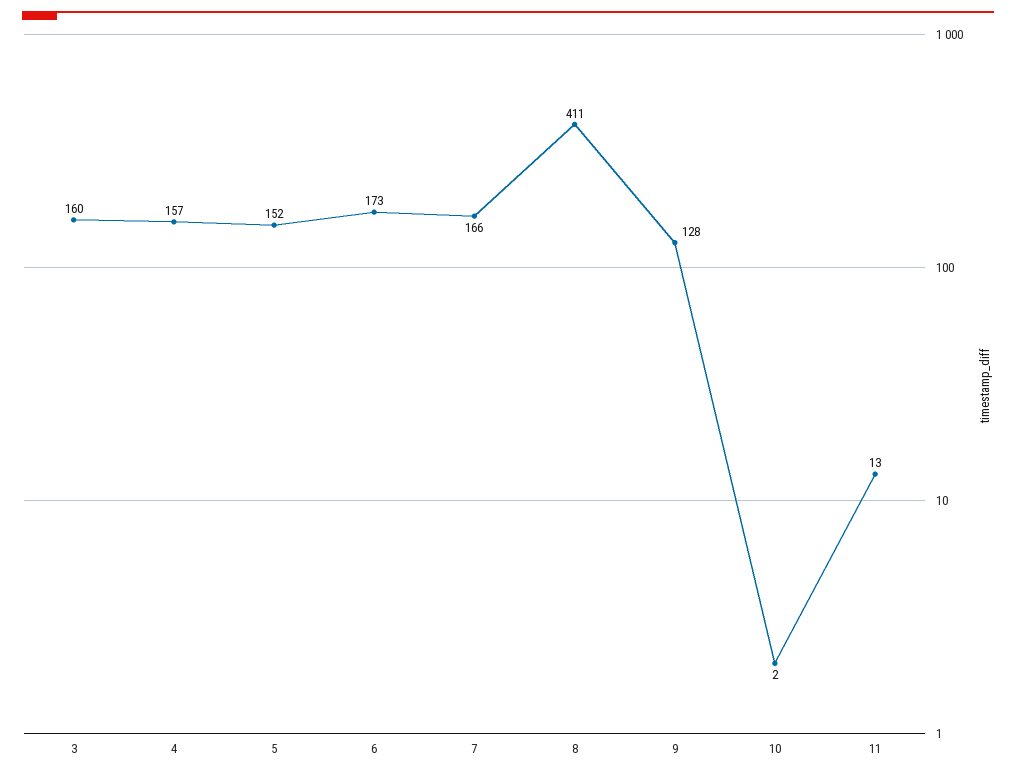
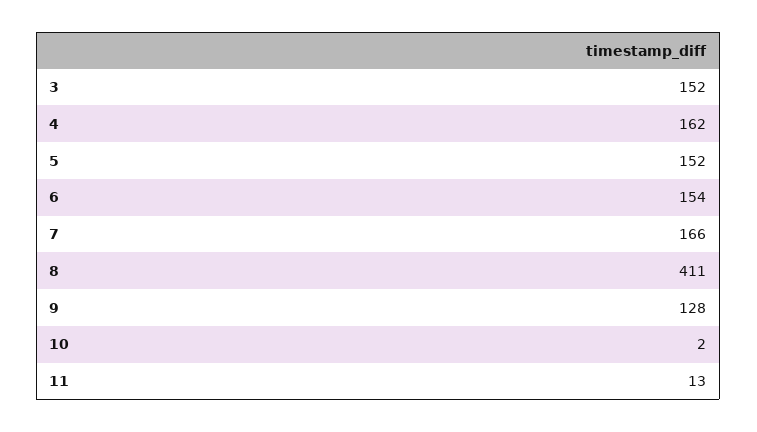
3: 160 -> 152
4: 157 -> 162
6: 173 -> 154

